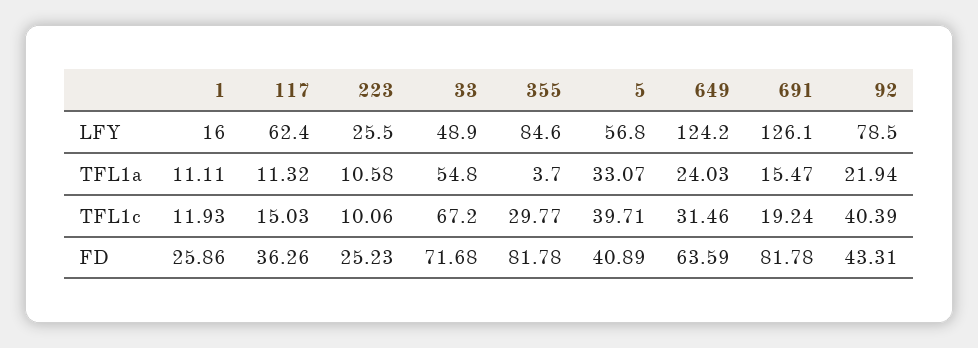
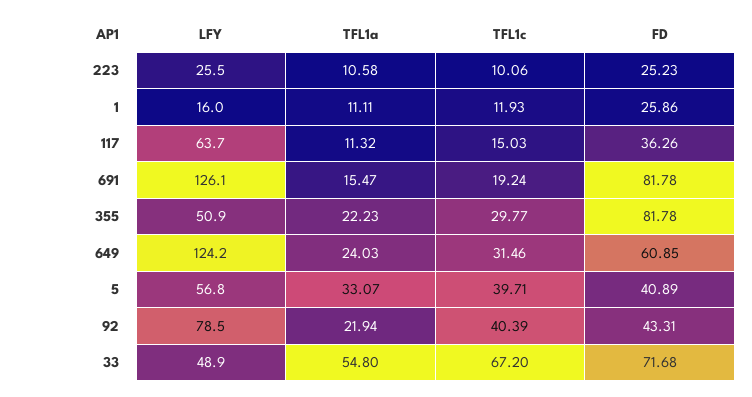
117, LFY: 62.4 -> 63.7
355, LFY: 84.6 -> 50.9
355, TFL1a: 3.7 -> 22.23
649, FD: 63.59 -> 60.85

